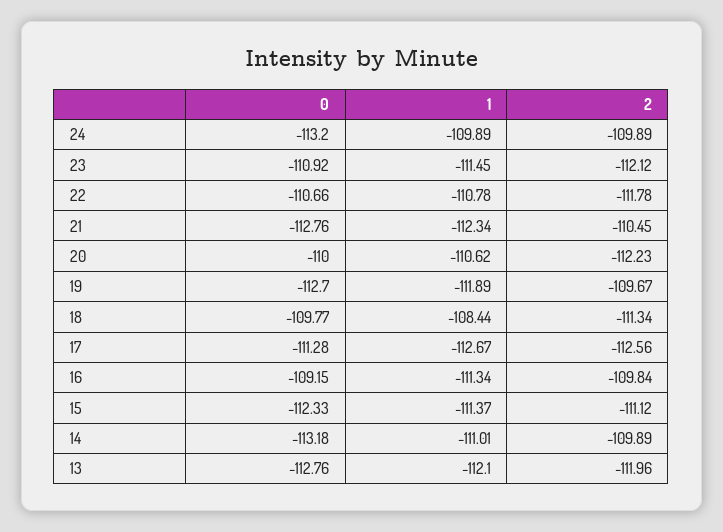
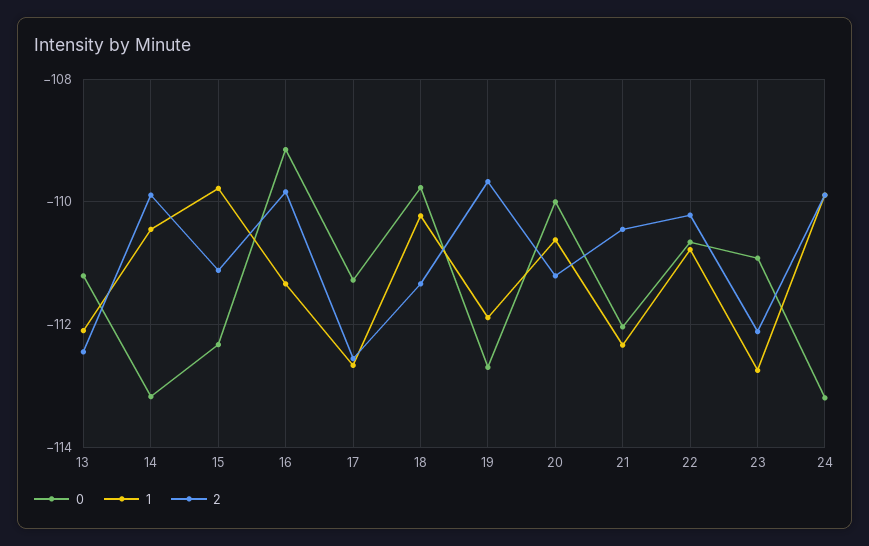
1, 23: -111.45 -> -112.8
2, 22: -111.78 -> -110.2
0, 21: -112.76 -> -112
2, 20: -112.23 -> -111.2
1, 18: -108.44 -> -110.2
1, 15: -111.37 -> -109.8
1, 14: -111.01 -> -110.4
0, 13: -112.76 -> -111.2
2, 13: -111.96 -> -112.4

